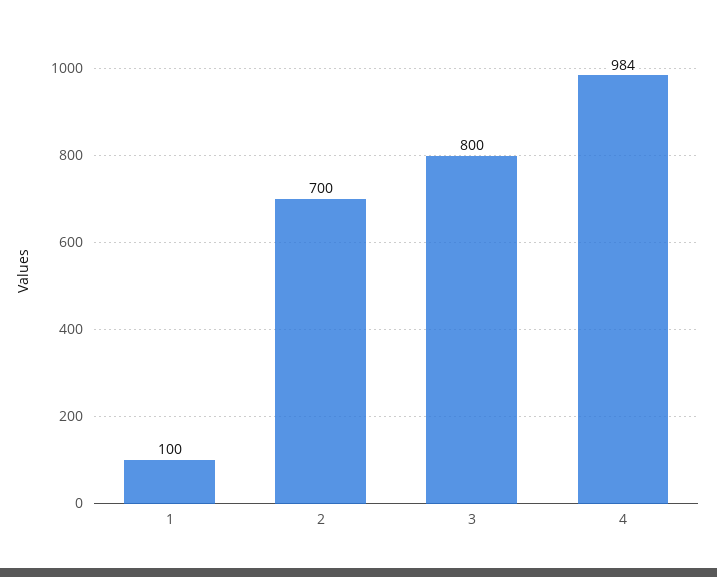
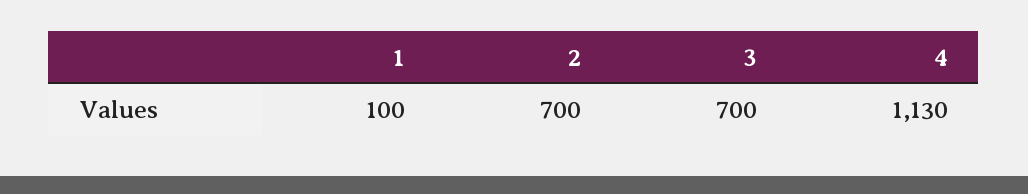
3: 800 -> 700
4: 984 -> 1130

